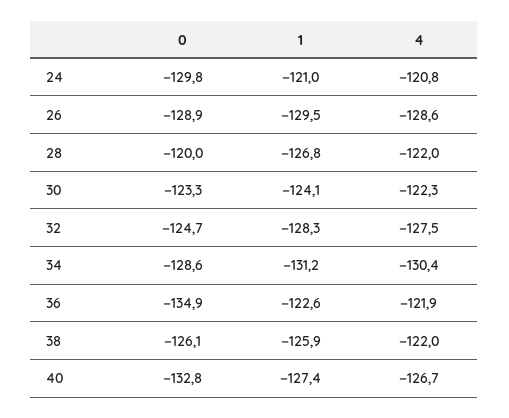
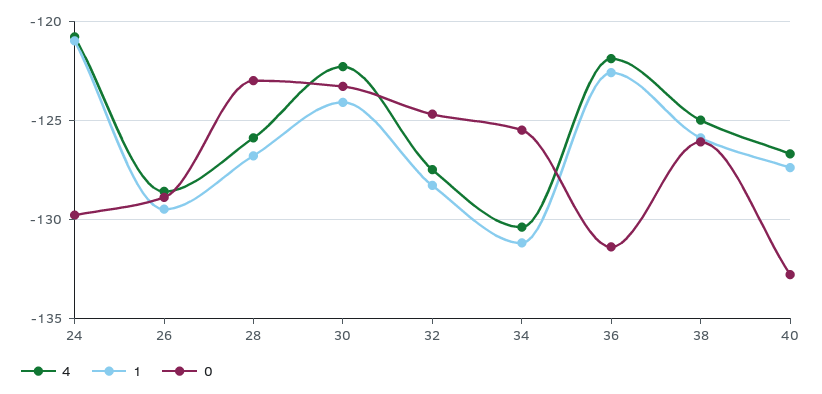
0, 28: -120 -> -123
4, 28: -122 -> -126
0, 34: -128.6 -> -125.5
0, 36: -134.9 -> -131.5
4, 38: -122 -> -125

